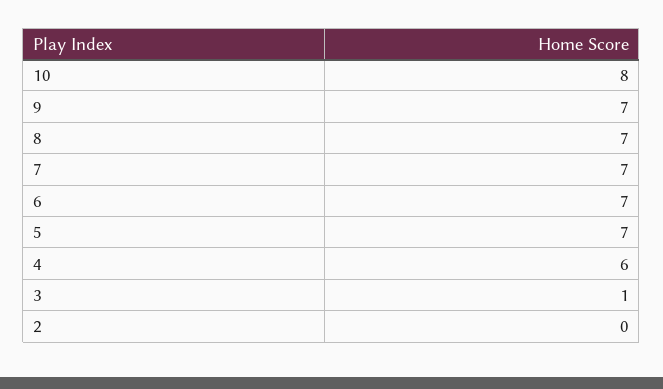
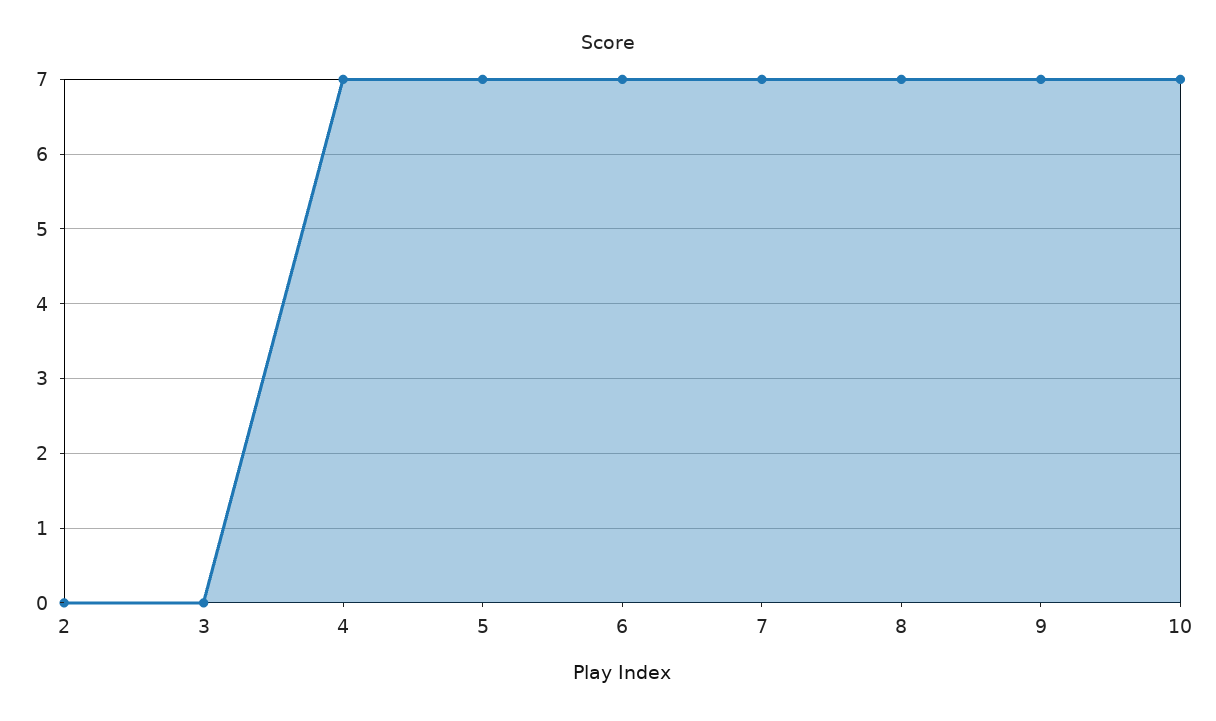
10: 8 -> 7
4: 6 -> 7
3: 1 -> 0

